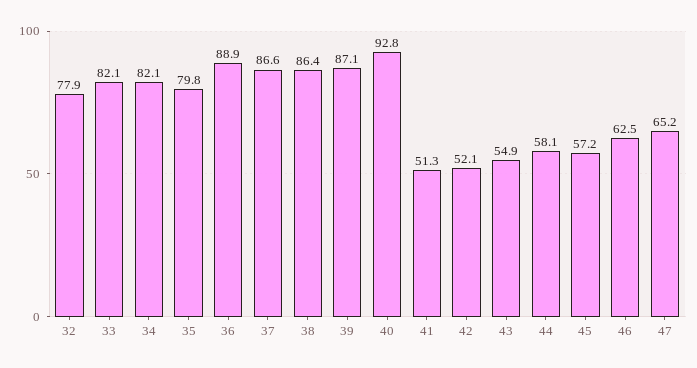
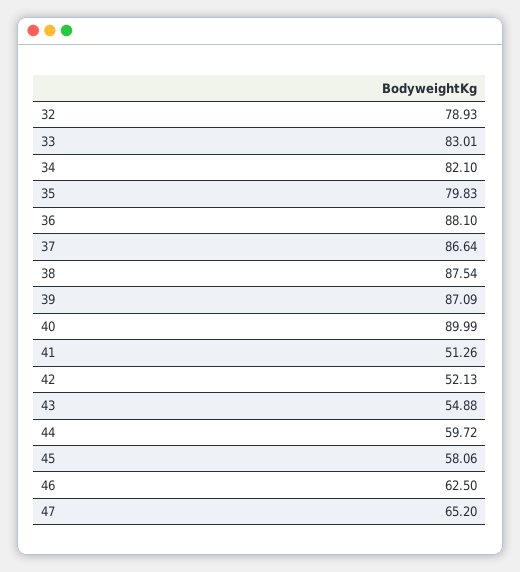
32: 77.9 -> 78.93
33: 82.1 -> 83.01
36: 88.9 -> 88.1
38: 86.4 -> 87.54
40: 92.8 -> 89.99
44: 58.1 -> 59.72
45: 57.2 -> 58.06

